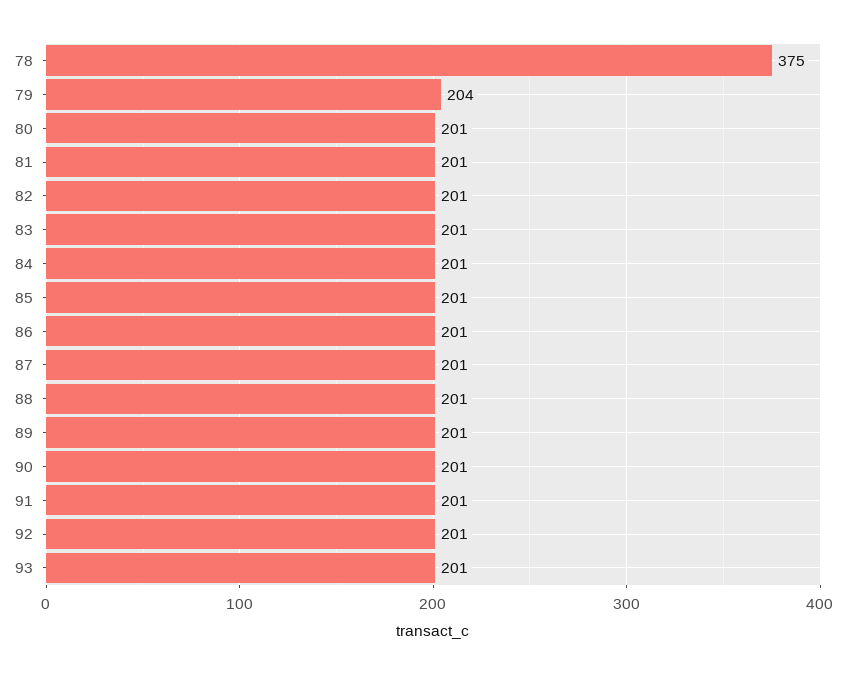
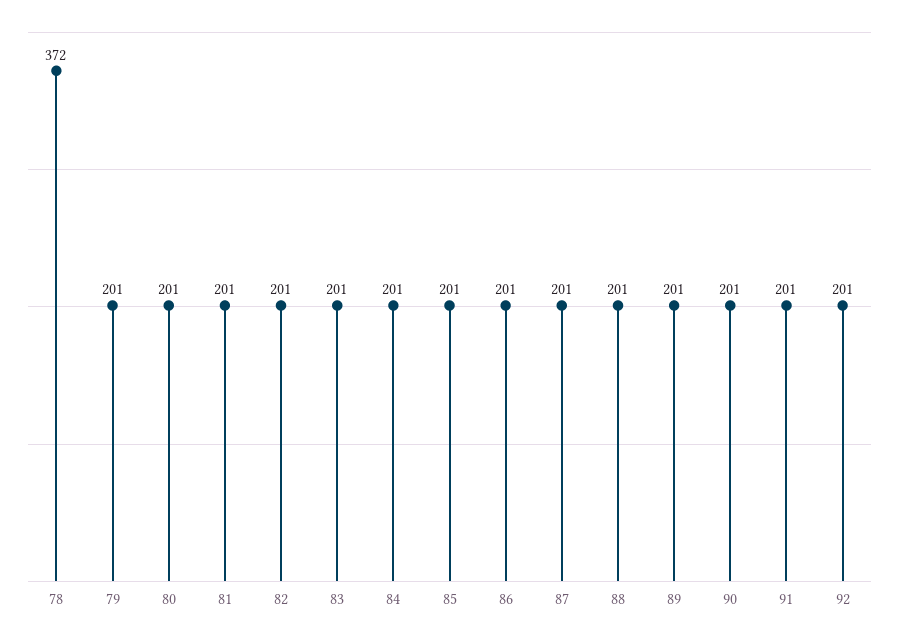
78: 375 -> 372
79: 204 -> 201
93: 201 -> none

